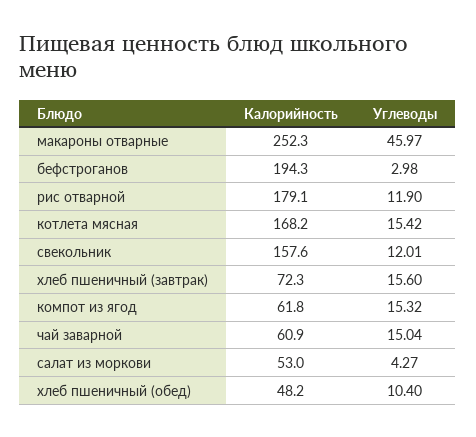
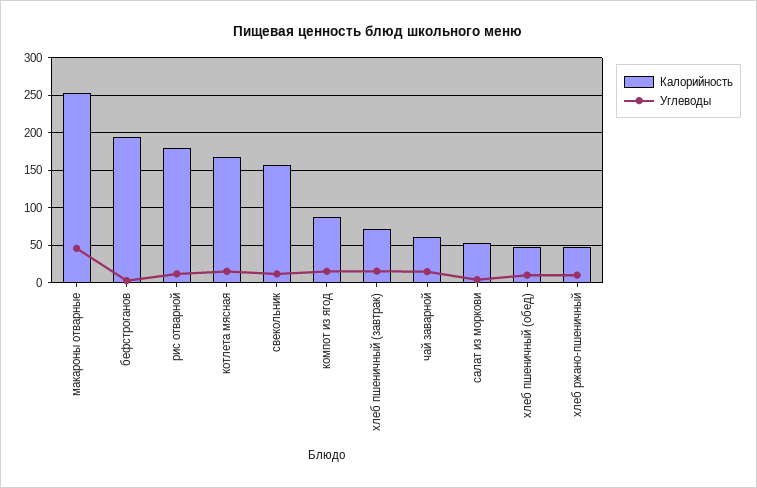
Калорийность, компот из ягод: 61.8 -> 90
Калорийность, хлеб ржано-пшеничный: none -> 50
Углеводы, хлеб ржано-пшеничный: none -> 10

